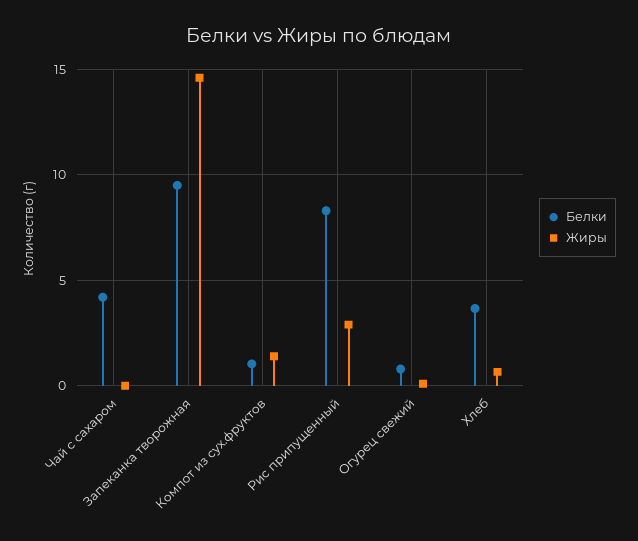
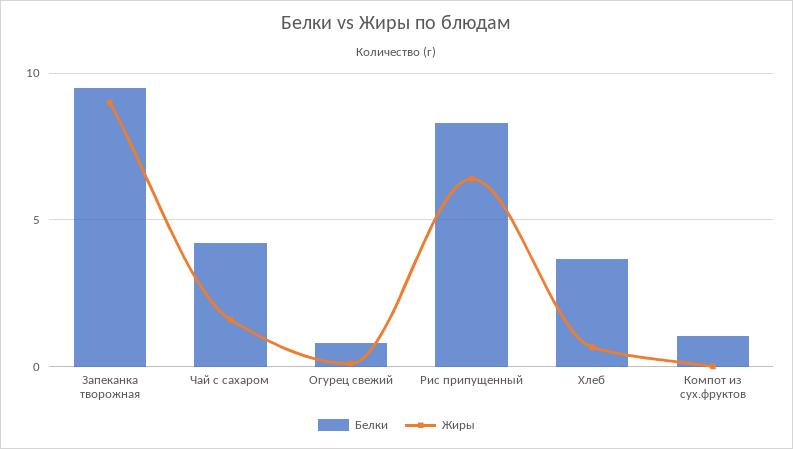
Жиры, Чай с сахаром: 0 -> 1.5
Жиры, Запеканка творожная: 14.5 -> 9
Жиры, Компот из сух.фруктов: 1.5 -> 0
Жиры, Рис припущенный: 3 -> 6.5

